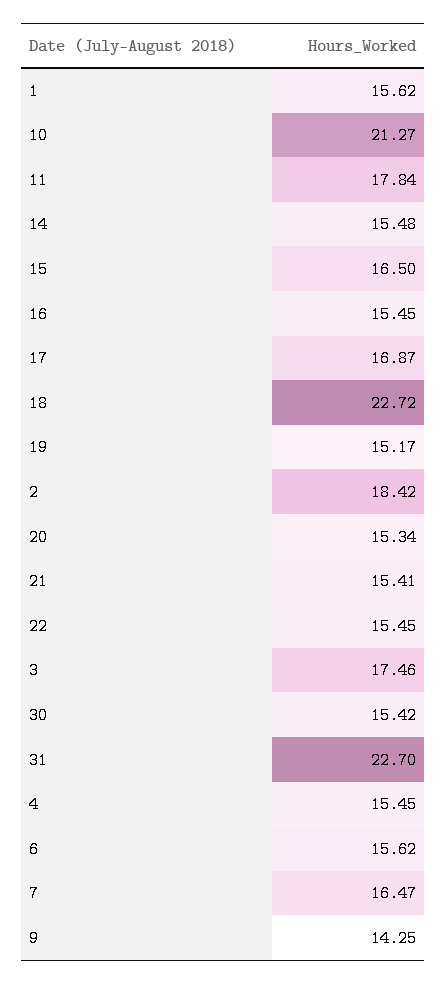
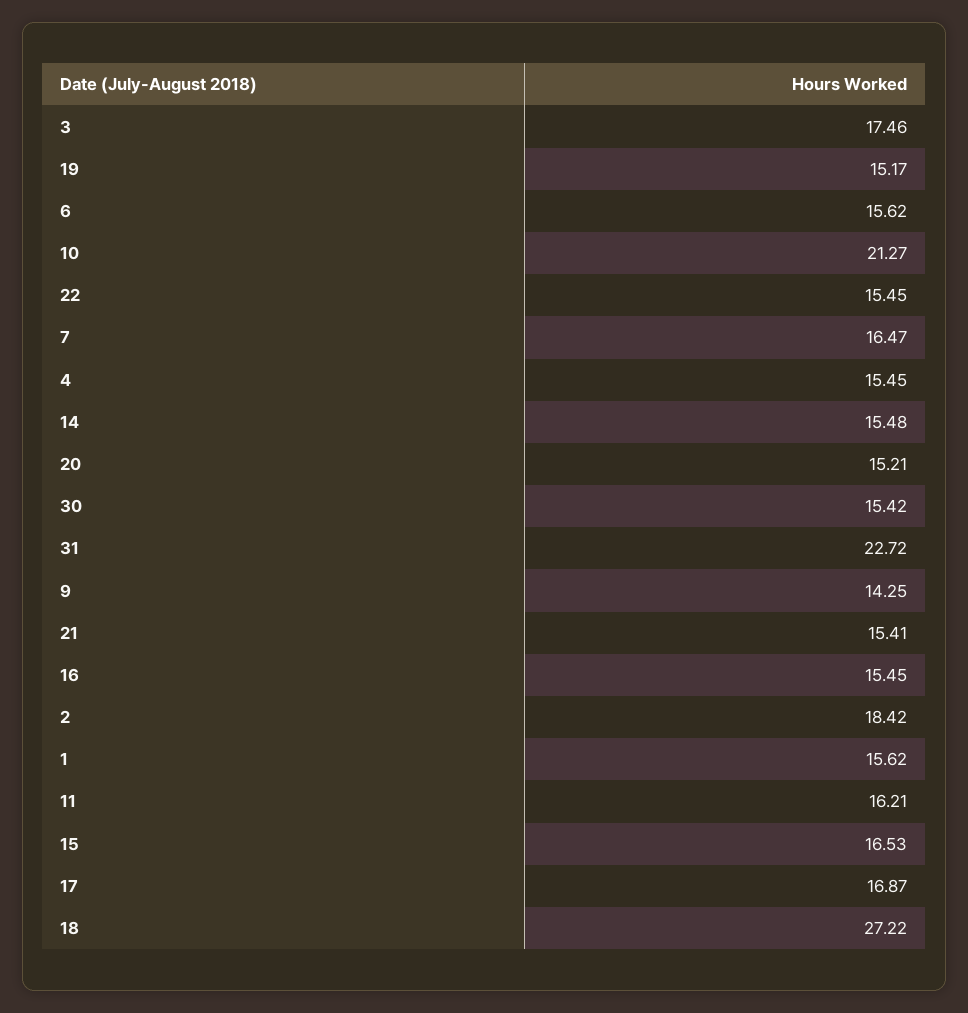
11: 17.84 -> 16.21
15: 16.5 -> 16.53
18: 22.72 -> 27.22
20: 15.34 -> 15.21
31: 22.7 -> 22.72

